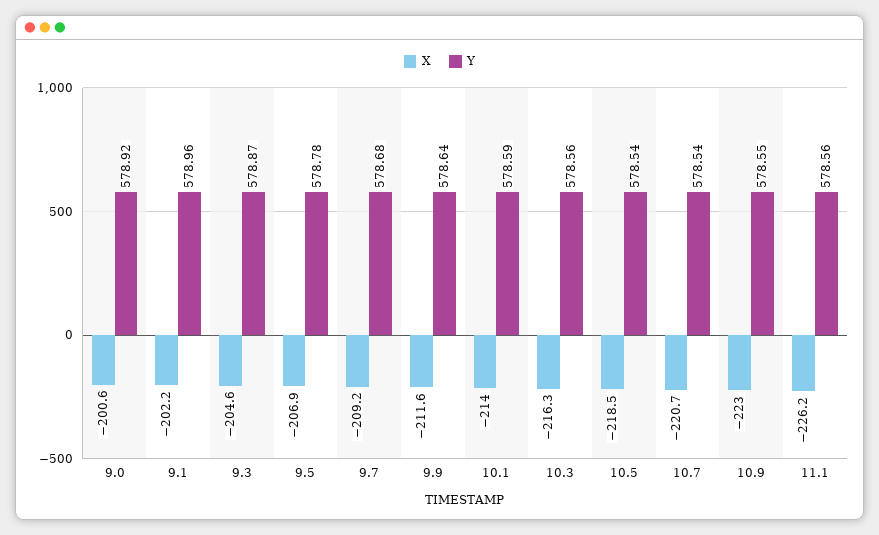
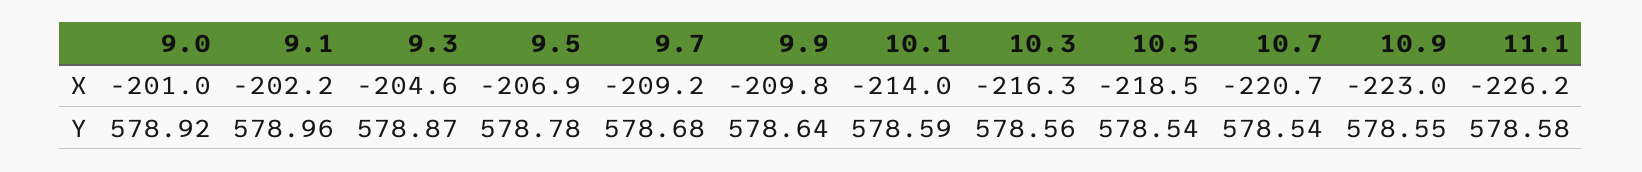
X, 9.0: -200.6 -> -201
X, 9.9: -211.6 -> -209.8
Y, 11.1: 578.56 -> 578.58

